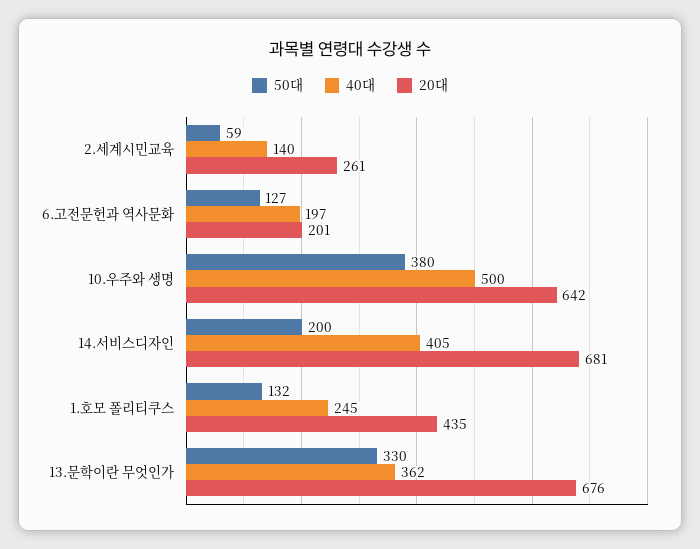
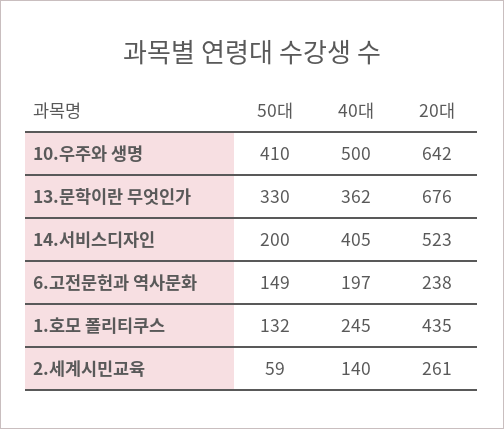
50대, 6.고전문헌과 역사문화: 127 -> 149
20대, 6.고전문헌과 역사문화: 201 -> 238
50대, 10.우주와 생명: 380 -> 410
20대, 14.서비스디자인: 681 -> 523

